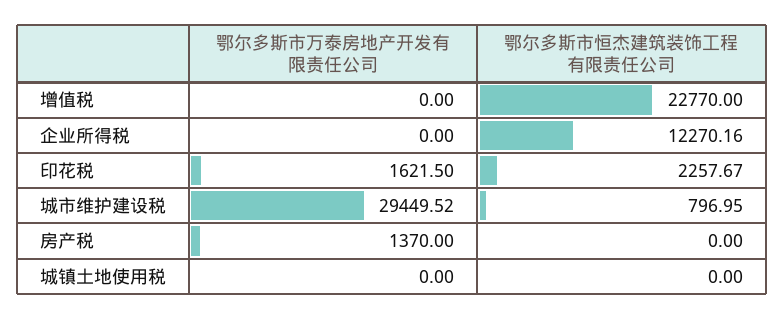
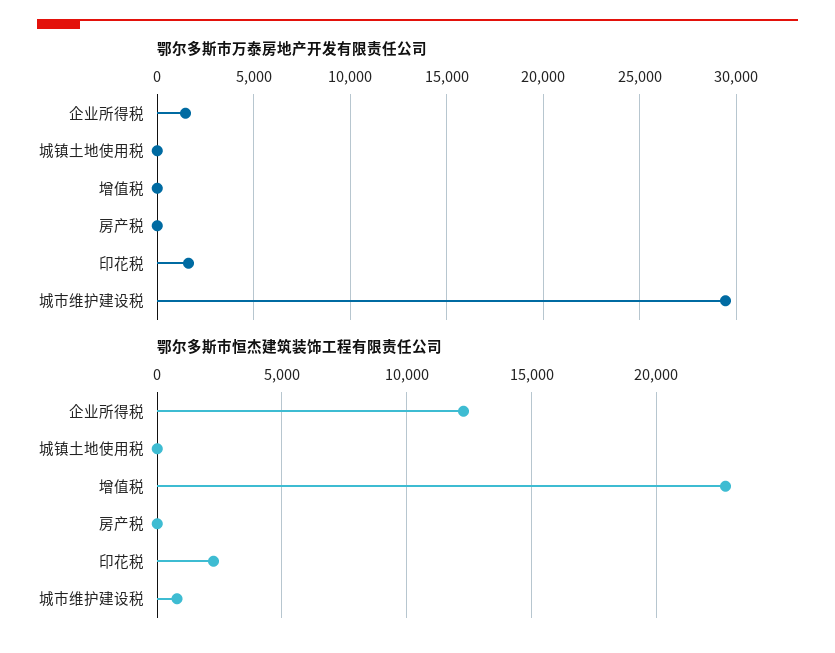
鄂尔多斯市万泰房地产开发有限责任公司, 企业所得税: 0 -> 1500
鄂尔多斯市万泰房地产开发有限责任公司, 房产税: 1370 -> 0

